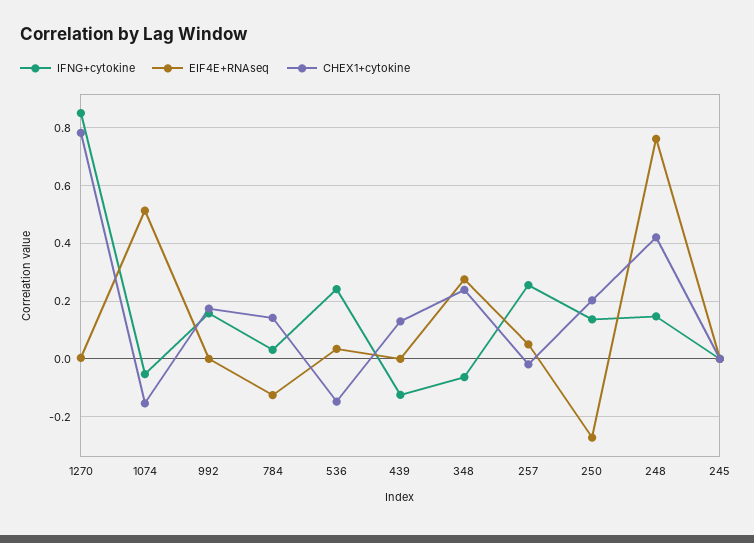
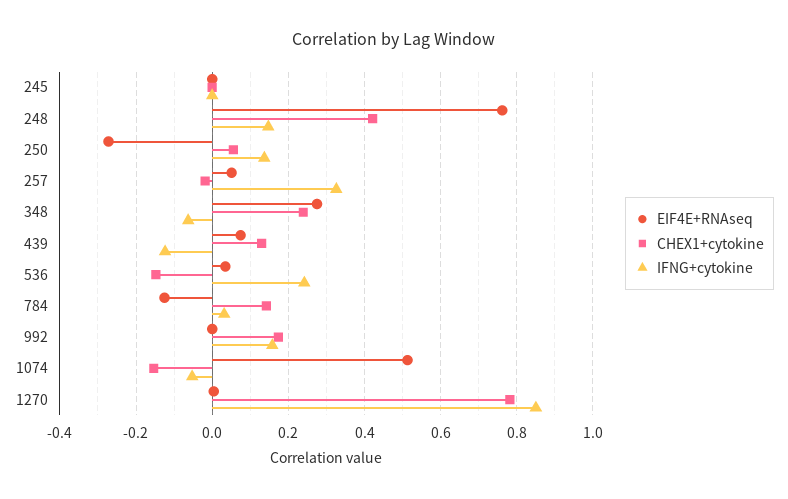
EIF4E+RNAseq, 439: 0 -> 0.08
IFNG+cytokine, 257: 0.25 -> 0.32
CHEX1+cytokine, 250: 0.2 -> 0.06

